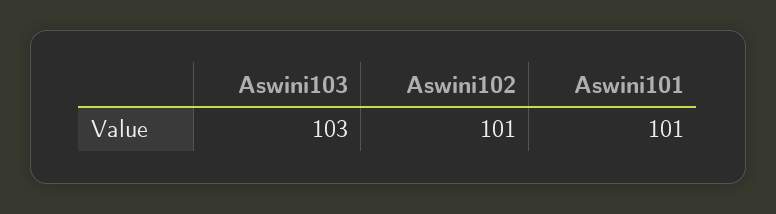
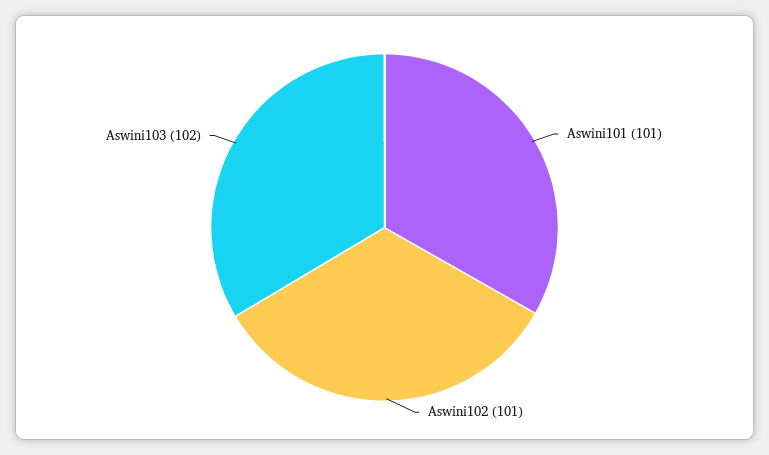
Aswini103: 103 -> 102

